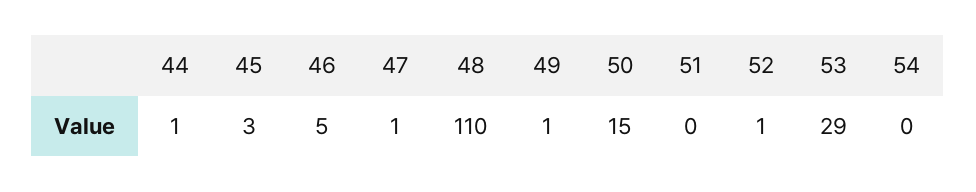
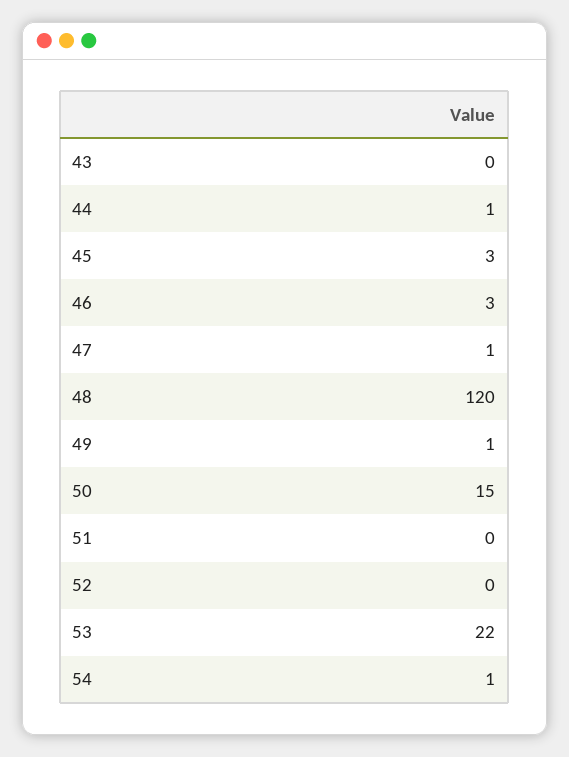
46: 5 -> 3
48: 110 -> 120
52: 1 -> 0
53: 29 -> 22
54: 0 -> 1
43: none -> 0

